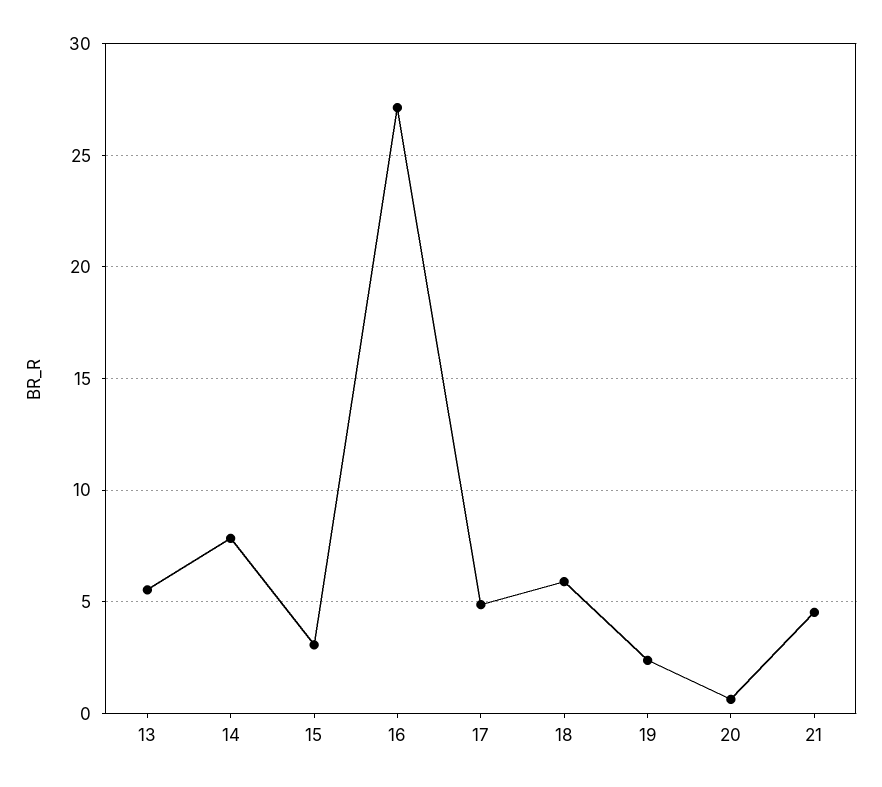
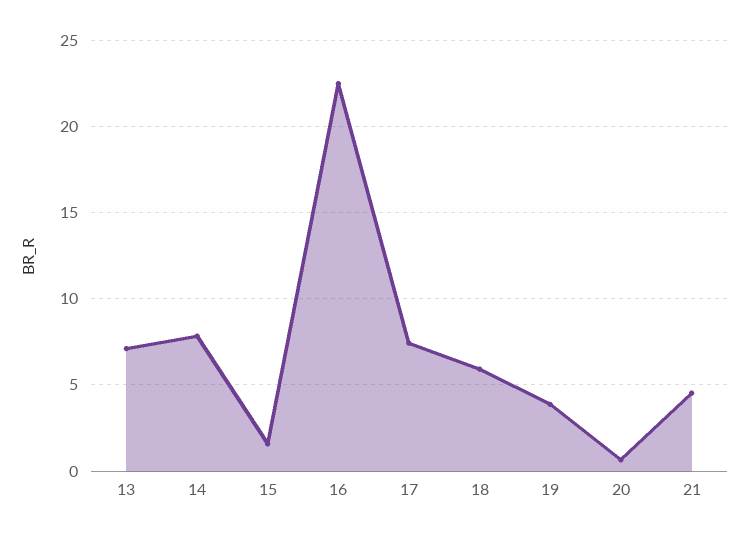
13: 5.5 -> 7
15: 3 -> 1.5
16: 27 -> 22.5
17: 5 -> 7.5
19: 2.5 -> 4

